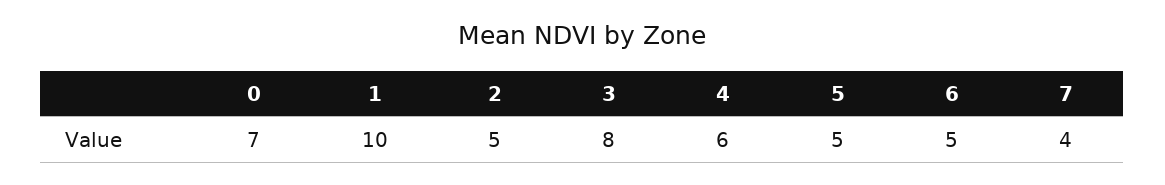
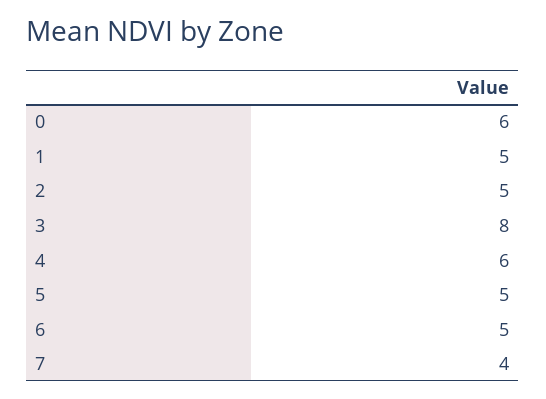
0: 7 -> 6
1: 10 -> 5

